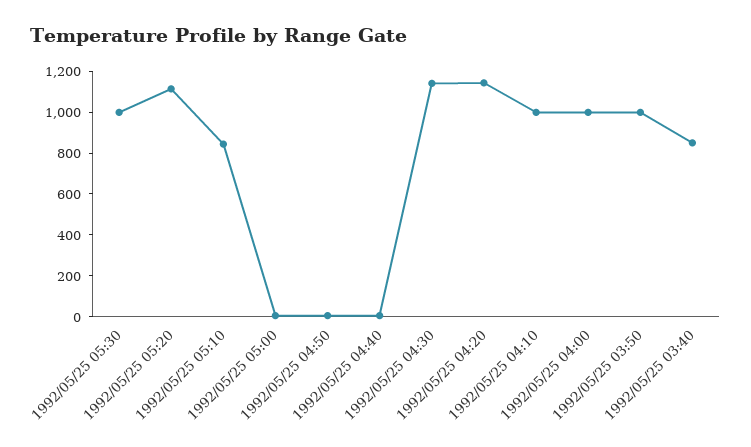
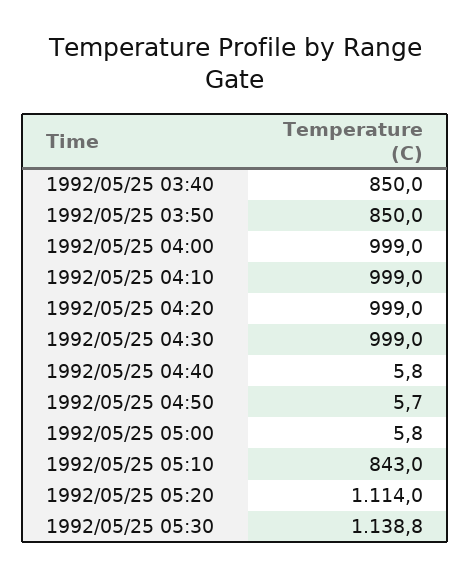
1992/05/25 05:30: 1000 -> 1138.8
1992/05/25 04:30: 1150 -> 999
1992/05/25 04:20: 1150 -> 999
1992/05/25 03:50: 1000 -> 850

